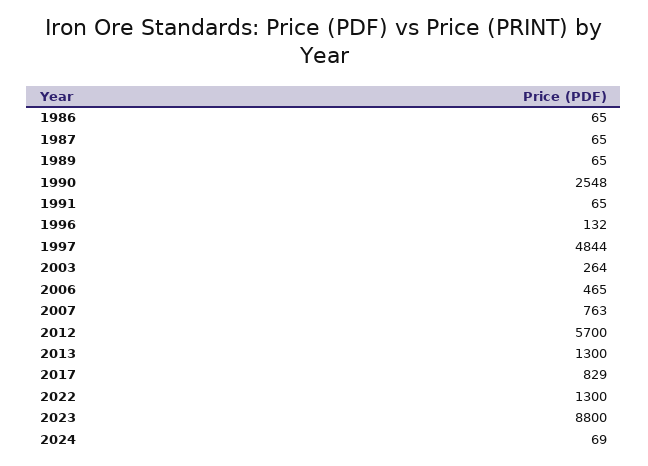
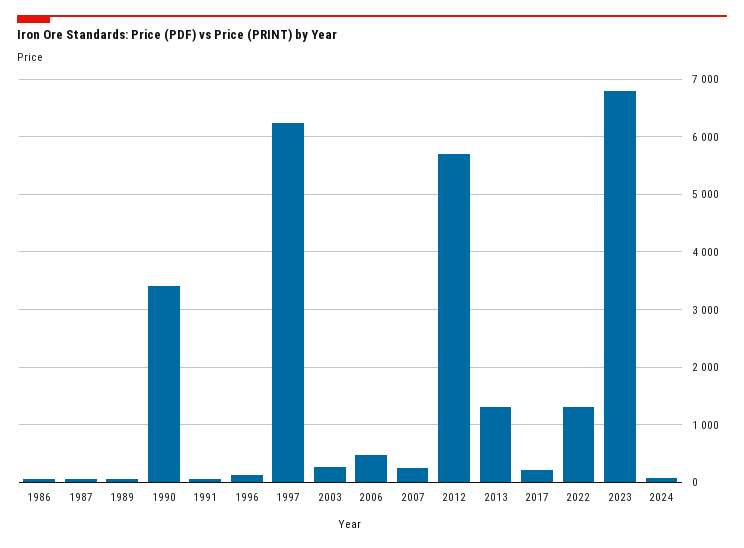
1990: 2548 -> 3400
1997: 4844 -> 6200
2007: 763 -> 200
2017: 829 -> 200
2023: 8800 -> 6800

